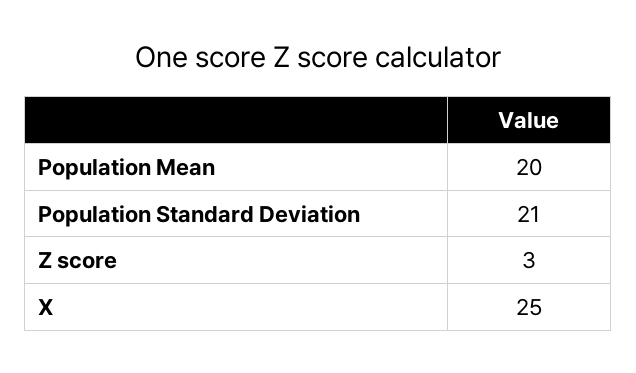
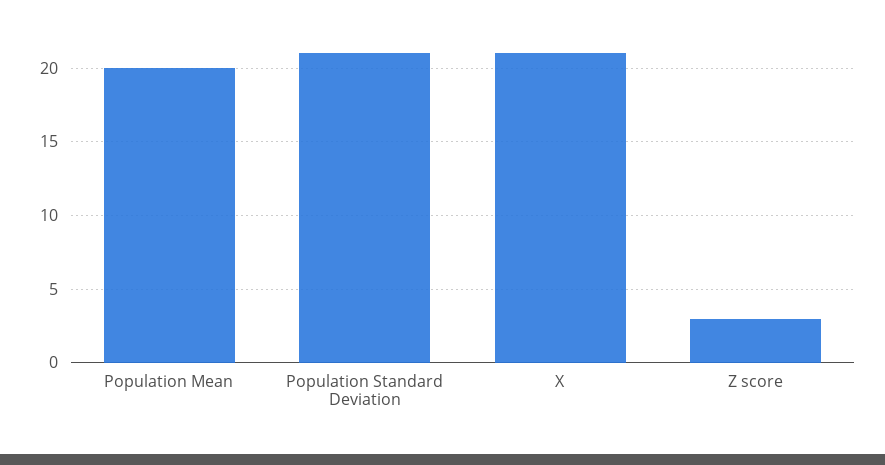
X: 25 -> 21

